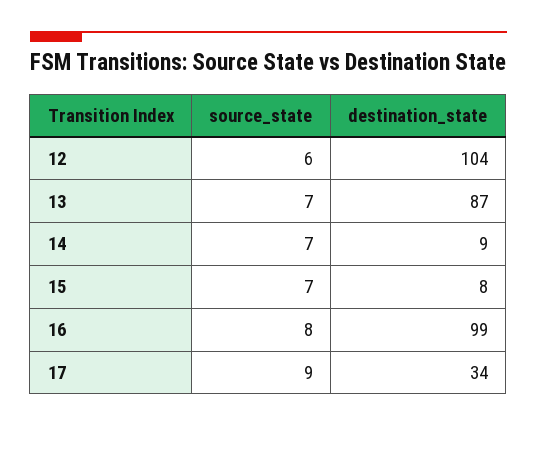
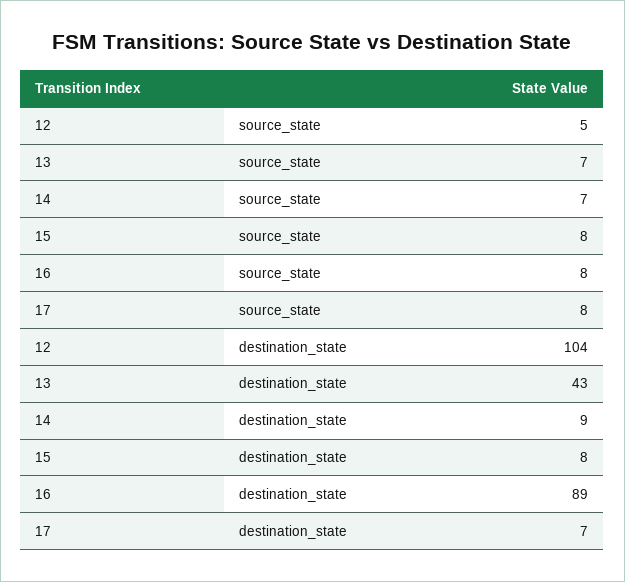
source_state, 12: 6 -> 5
destination_state, 13: 87 -> 43
source_state, 15: 7 -> 8
destination_state, 16: 99 -> 89
source_state, 17: 9 -> 8
destination_state, 17: 34 -> 7

